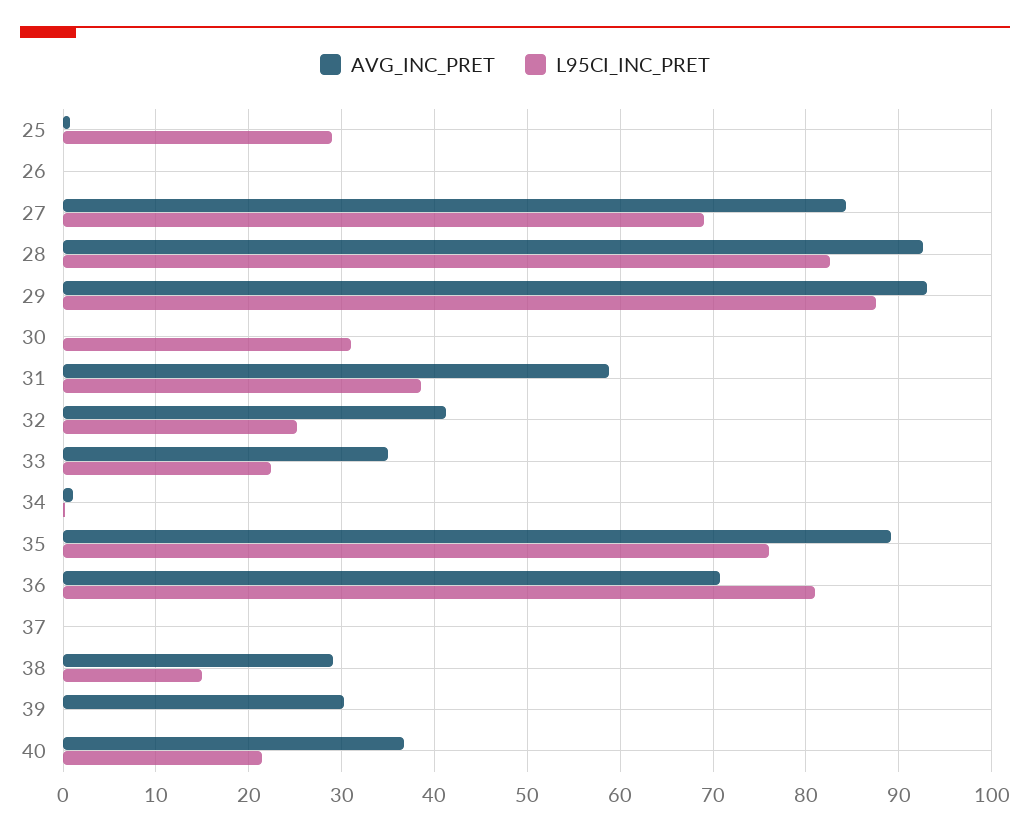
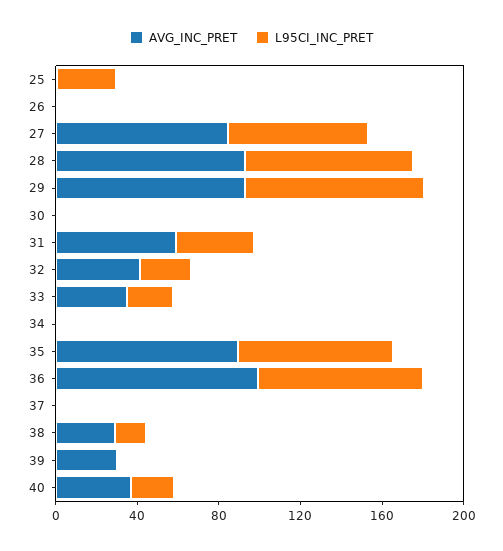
L95CI_INC_PRET, 30: 31 -> 0
AVG_INC_PRET, 36: 71 -> 100

